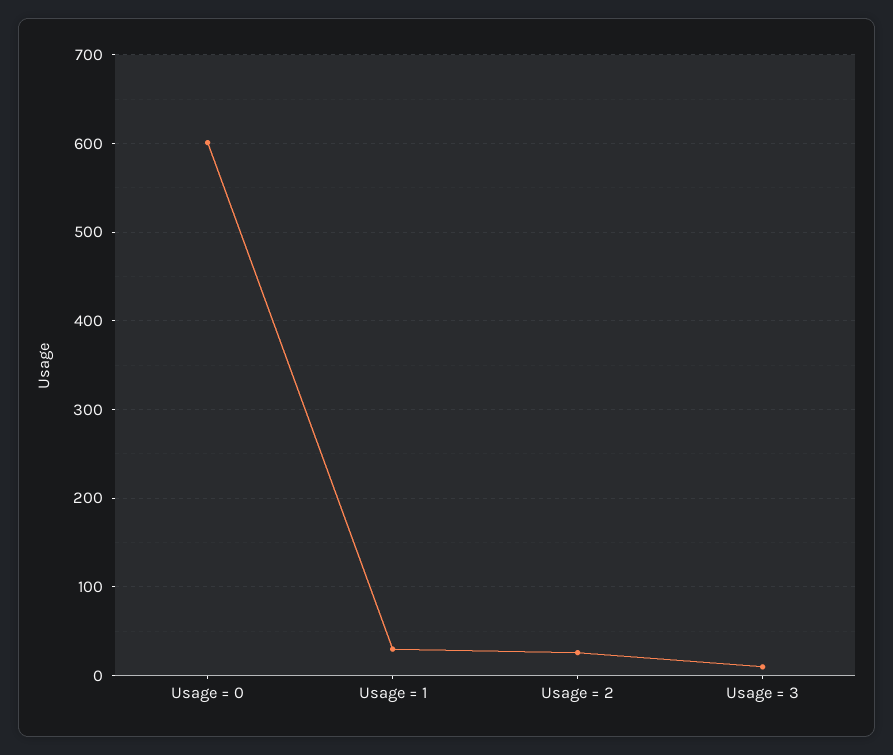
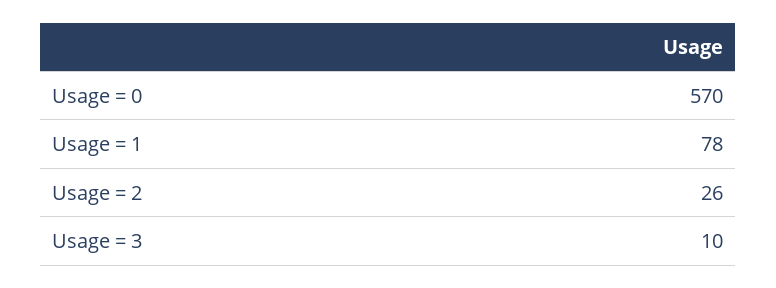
Usage = 0: 600 -> 570
Usage = 1: 30 -> 78

